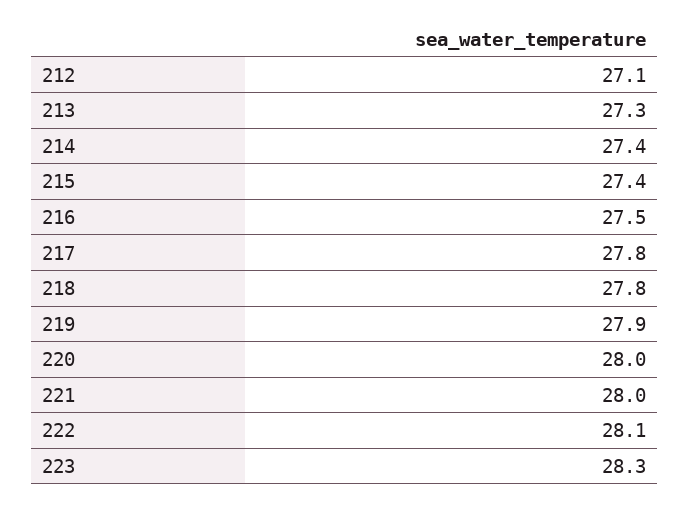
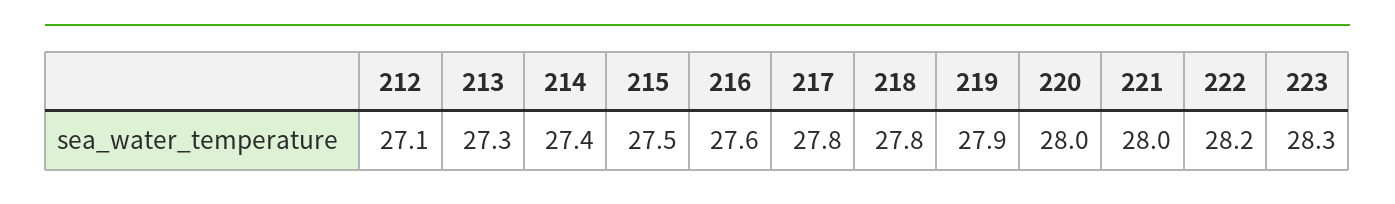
215: 27.4 -> 27.5
216: 27.5 -> 27.6
222: 28.1 -> 28.2

